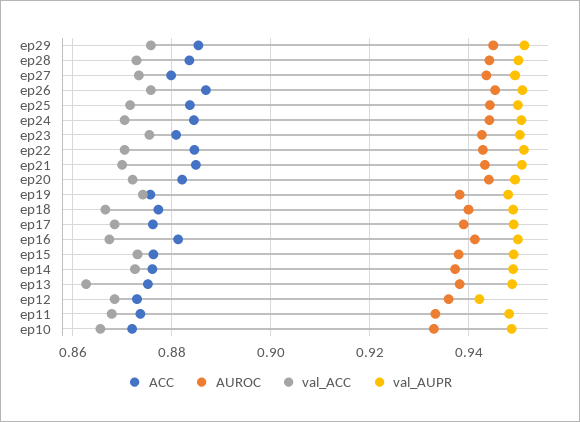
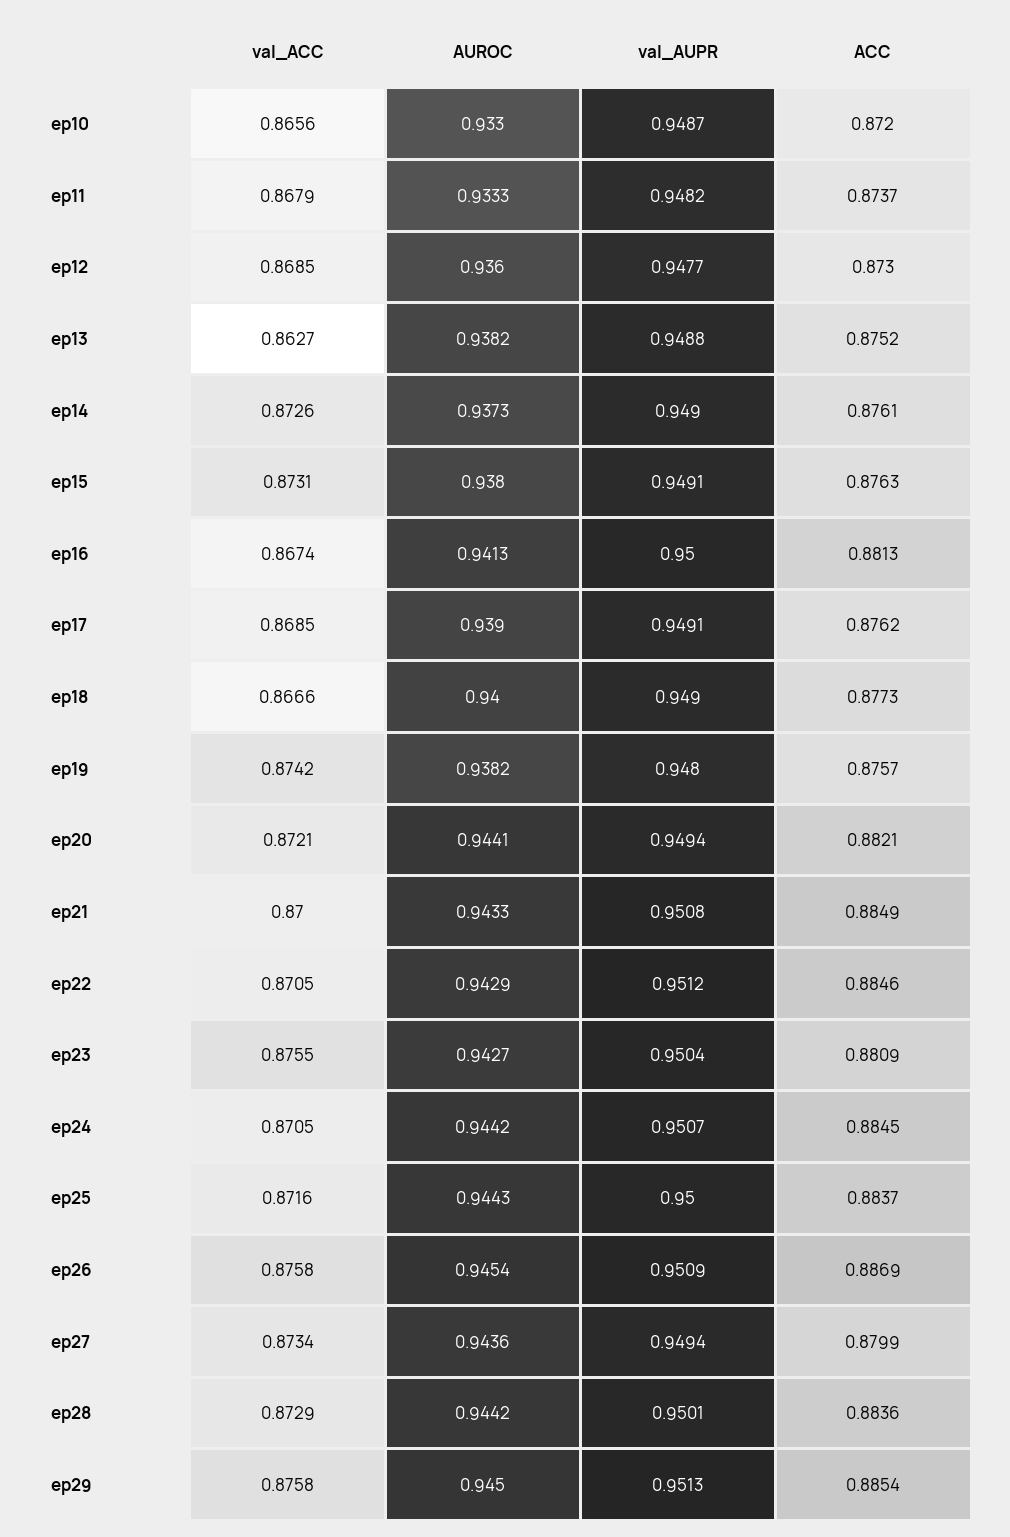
val_AUPR, ep12: 0.942 -> 0.9477

